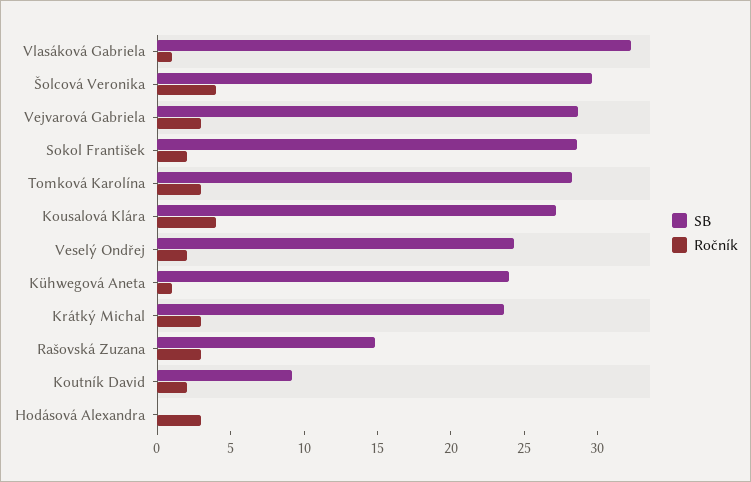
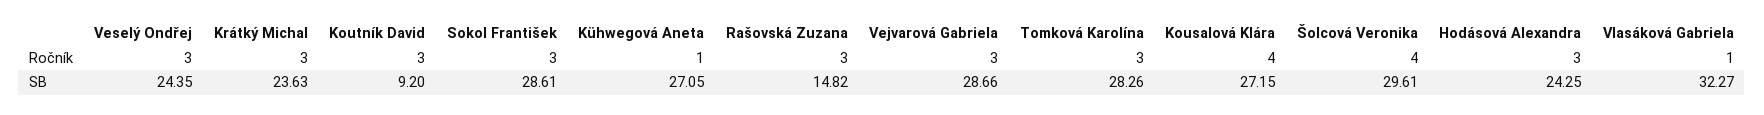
Ročník, Sokol František: 2 -> 3
Ročník, Veselý Ondřej: 2 -> 3
SB, Kühwegová Aneta: 24 -> 27.05
Ročník, Koutník David: 2 -> 3
SB, Hodásová Alexandra: 0 -> 24.25

